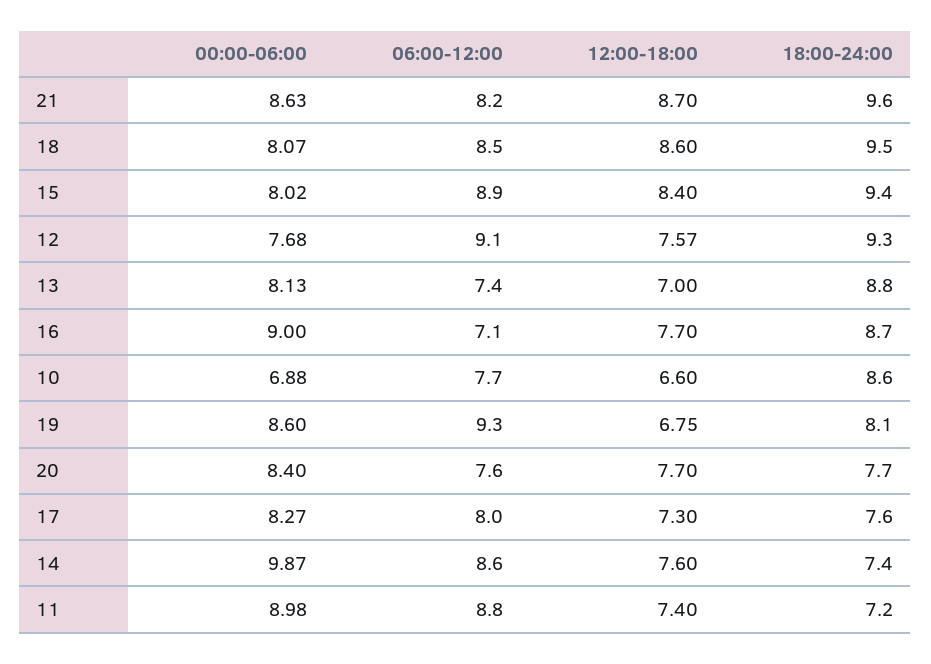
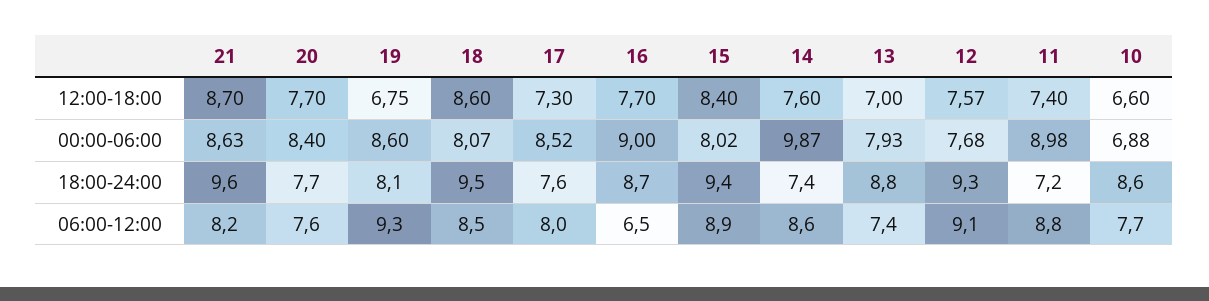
00:00-06:00, 13: 8.13 -> 7.93
06:00-12:00, 16: 7.1 -> 6.5
00:00-06:00, 17: 8.27 -> 8.52

